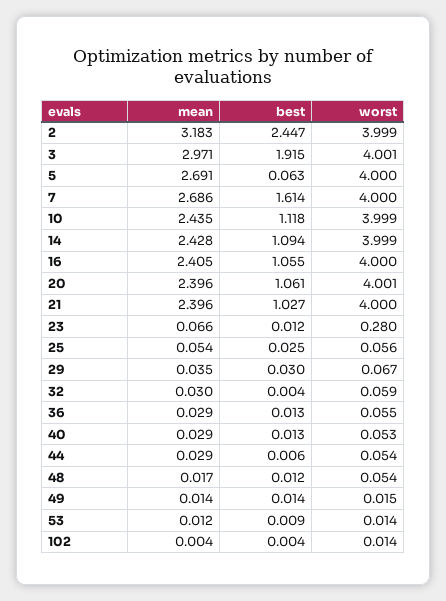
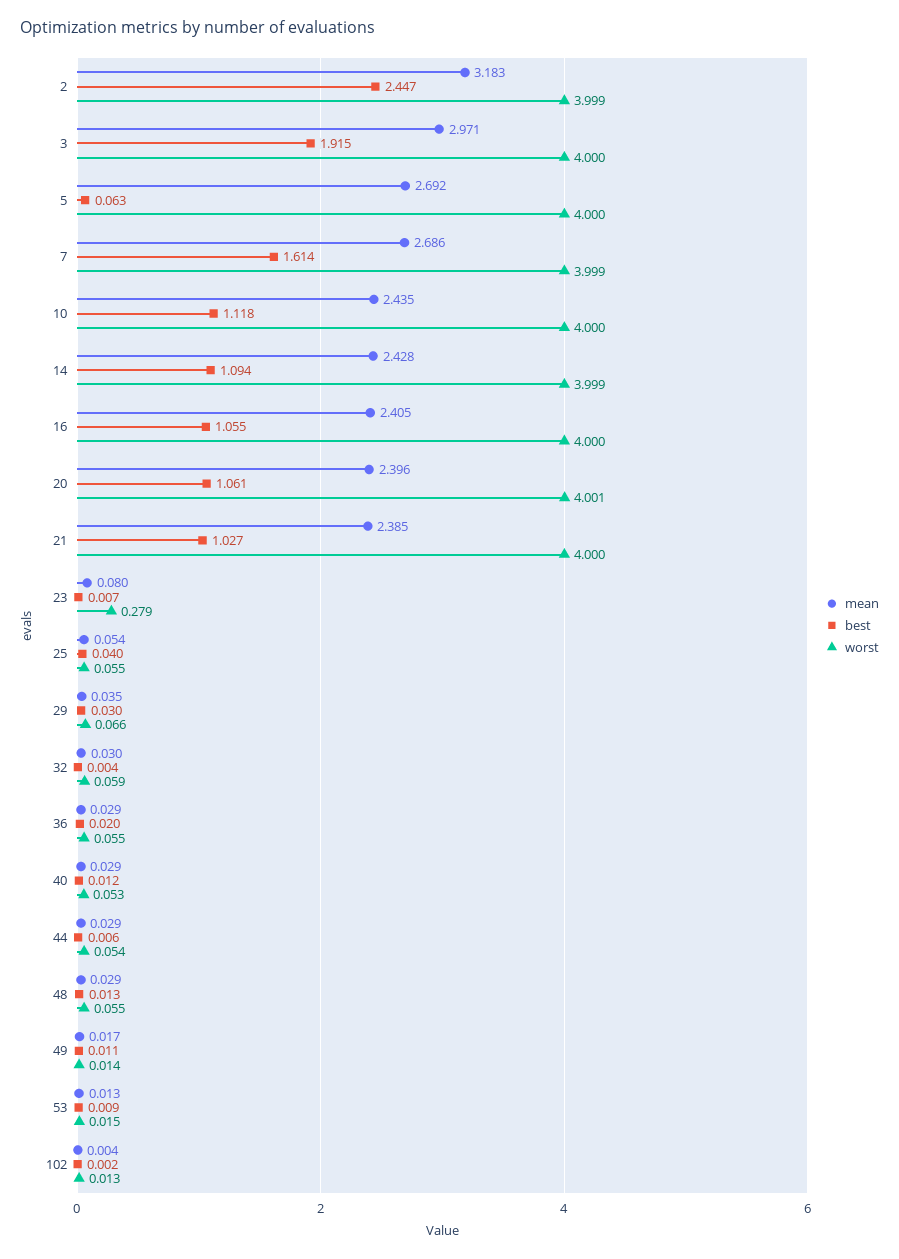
worst, 3: 4.001 -> 4
mean, 5: 2.691 -> 2.692
worst, 7: 4 -> 3.999
worst, 10: 3.999 -> 4
mean, 21: 2.396 -> 2.385
mean, 23: 0.066 -> 0.08
best, 23: 0.012 -> 0.007
worst, 23: 0.28 -> 0.279
best, 25: 0.025 -> 0.04
worst, 25: 0.056 -> 0.055
worst, 29: 0.067 -> 0.066
best, 36: 0.013 -> 0.02
best, 40: 0.013 -> 0.012
mean, 48: 0.017 -> 0.029
best, 48: 0.012 -> 0.013
worst, 48: 0.054 -> 0.055
mean, 49: 0.014 -> 0.017
best, 49: 0.014 -> 0.011
worst, 49: 0.015 -> 0.014
mean, 53: 0.012 -> 0.013
worst, 53: 0.014 -> 0.015
best, 102: 0.004 -> 0.002
worst, 102: 0.014 -> 0.013

